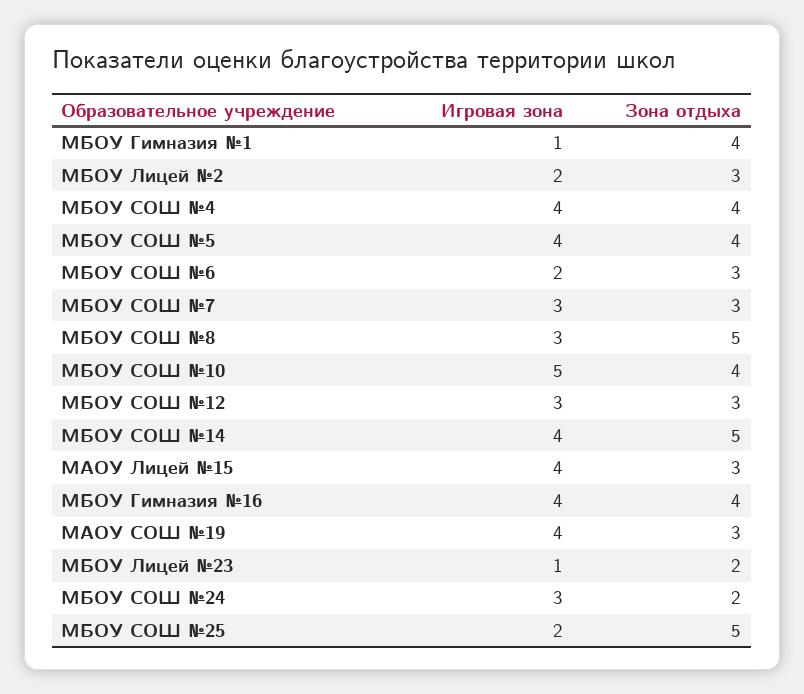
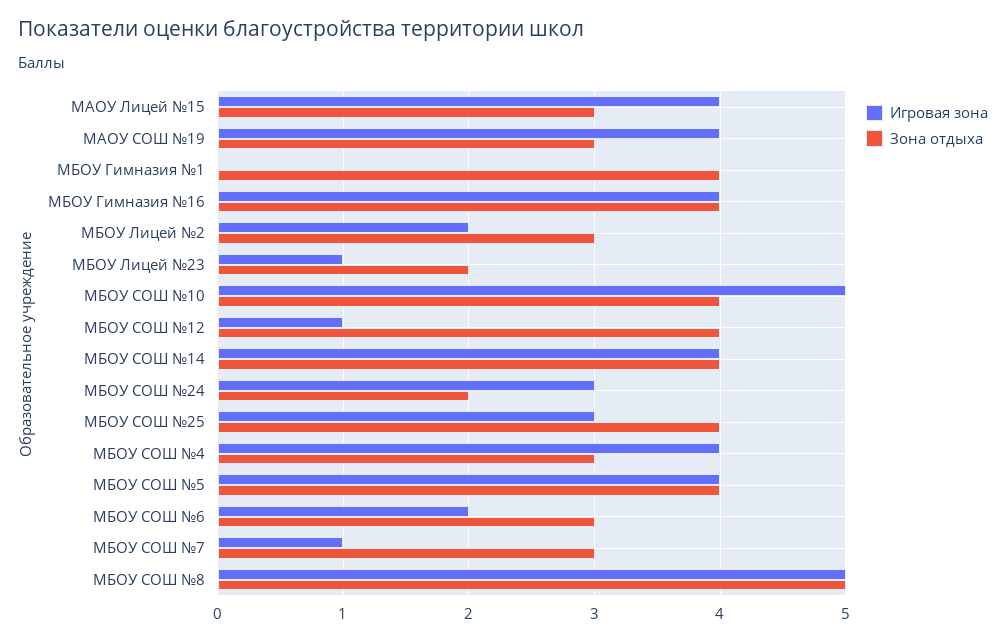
Игровая зона, МБОУ Гимназия №1: 1 -> 0
Зона отдыха, МБОУ СОШ №4: 4 -> 3
Игровая зона, МБОУ СОШ №7: 3 -> 1
Игровая зона, МБОУ СОШ №8: 3 -> 5
Игровая зона, МБОУ СОШ №12: 3 -> 1
Зона отдыха, МБОУ СОШ №12: 3 -> 4
Зона отдыха, МБОУ СОШ №14: 5 -> 4
Игровая зона, МБОУ СОШ №25: 2 -> 3
Зона отдыха, МБОУ СОШ №25: 5 -> 4

